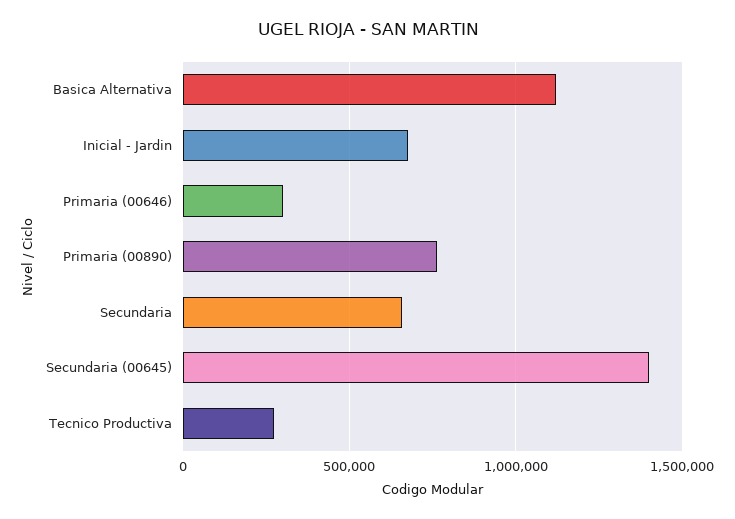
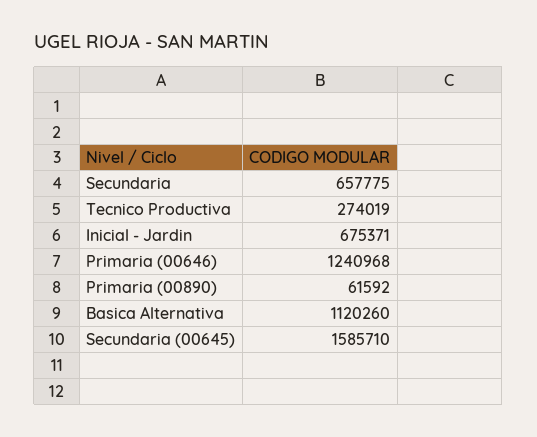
Primaria (00646): 300000 -> 1240968
Primaria (00890): 750000 -> 61592
Secundaria (00645): 1400000 -> 1585710

